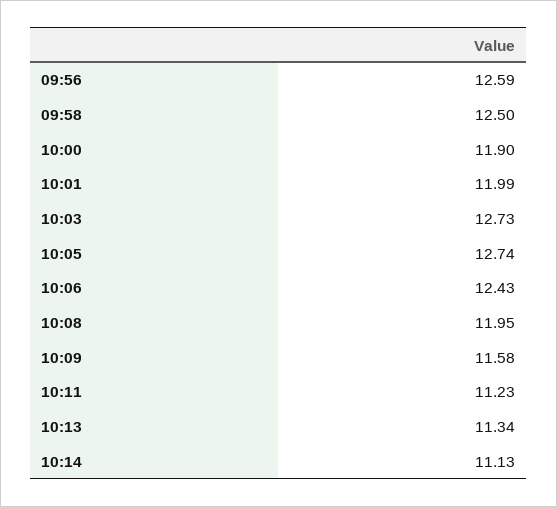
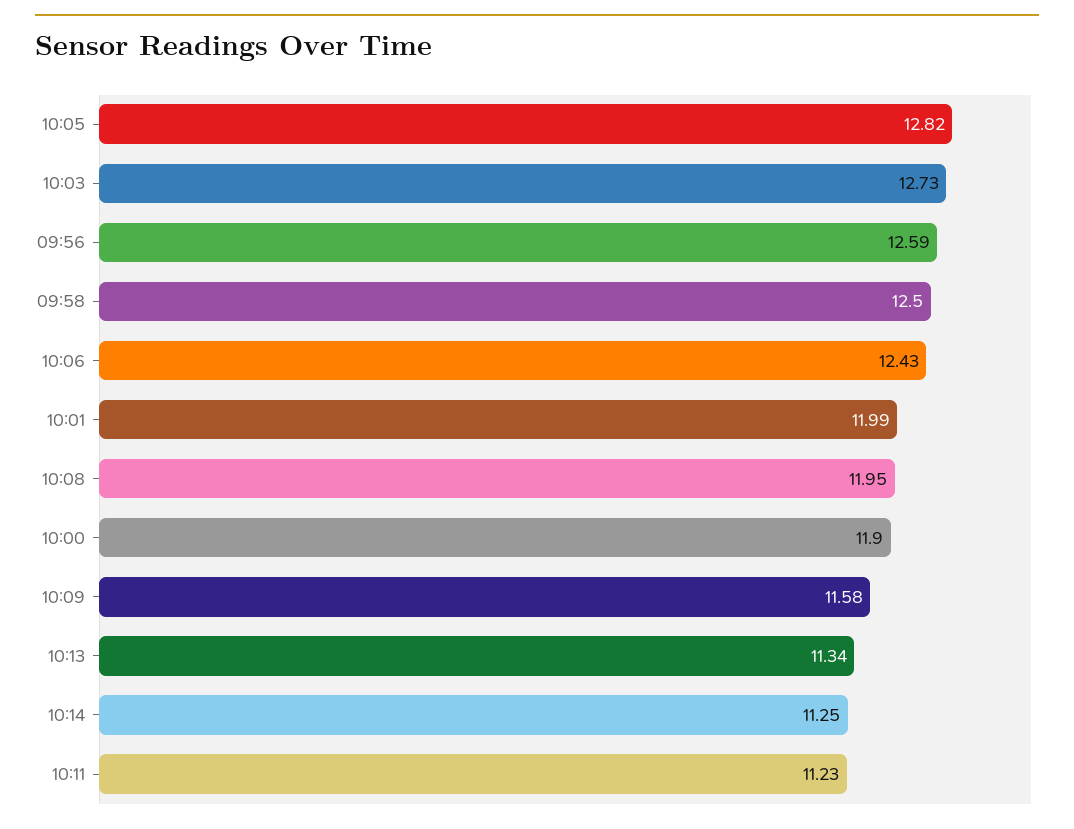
10:05: 12.74 -> 12.82
10:14: 11.13 -> 11.25

